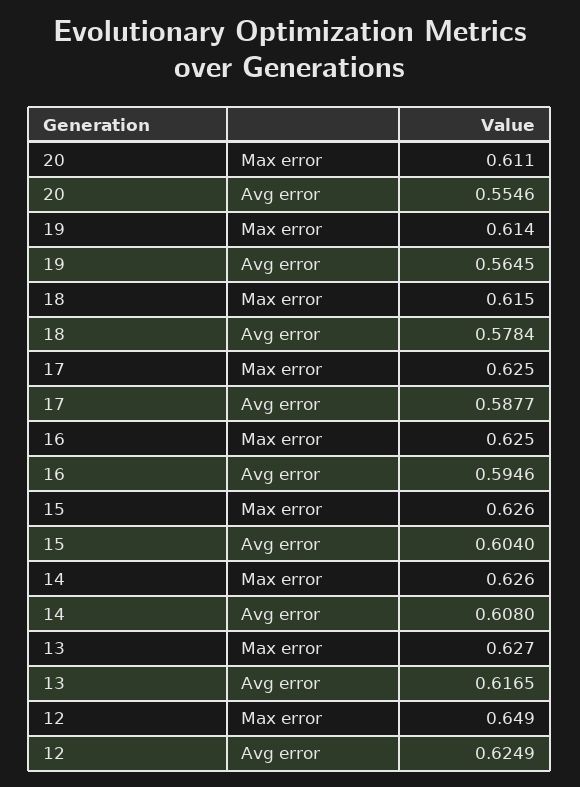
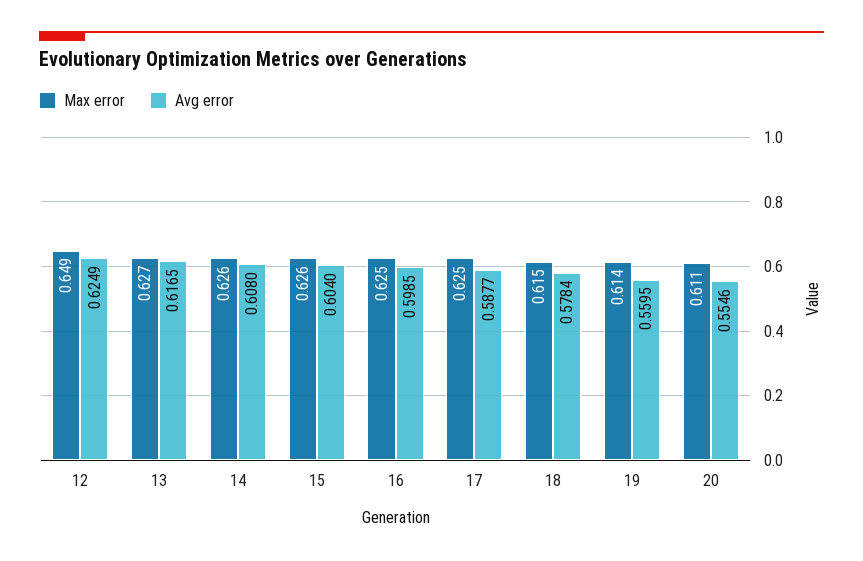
Avg error, 19: 0.5645 -> 0.5595
Avg error, 16: 0.5946 -> 0.5985

